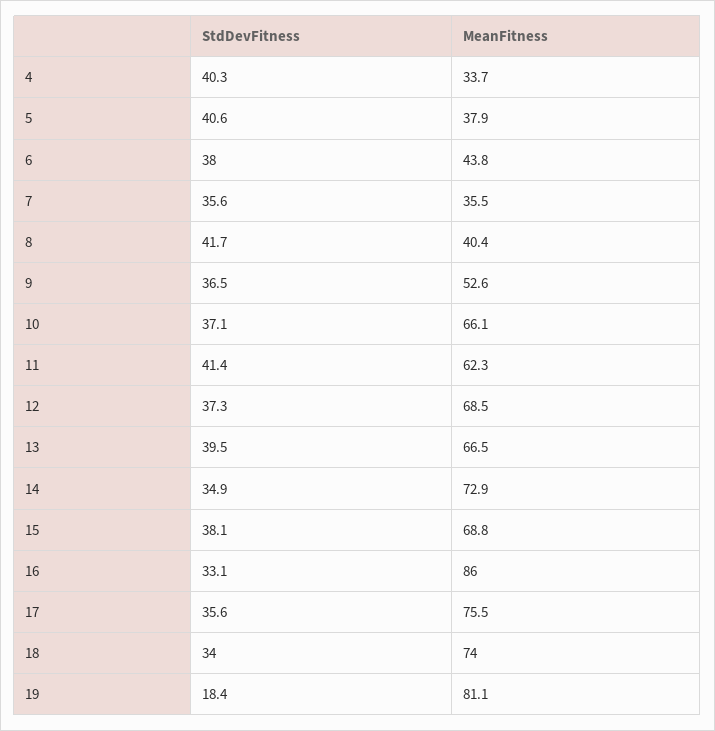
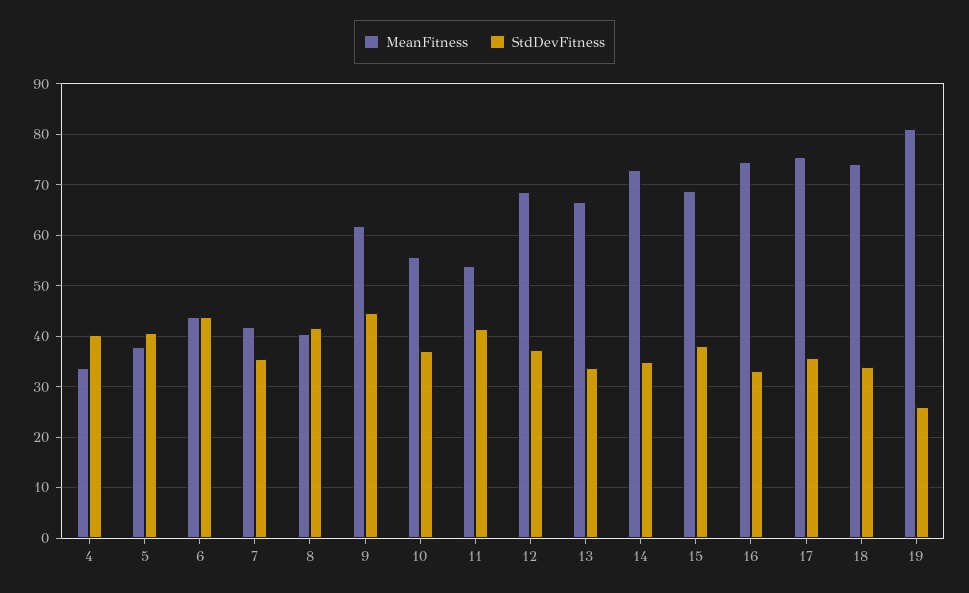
StdDevFitness, 6: 38 -> 44
MeanFitness, 7: 35.5 -> 42
StdDevFitness, 9: 36.5 -> 44
MeanFitness, 9: 52.6 -> 62
MeanFitness, 10: 66.1 -> 56
MeanFitness, 11: 62.3 -> 54
StdDevFitness, 13: 39.5 -> 34
MeanFitness, 16: 86 -> 74
StdDevFitness, 19: 18.4 -> 26

